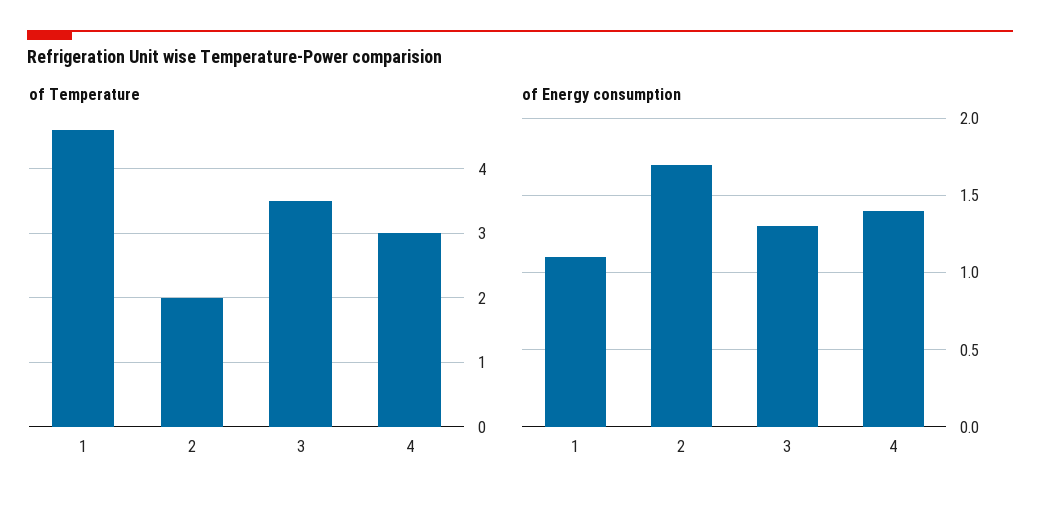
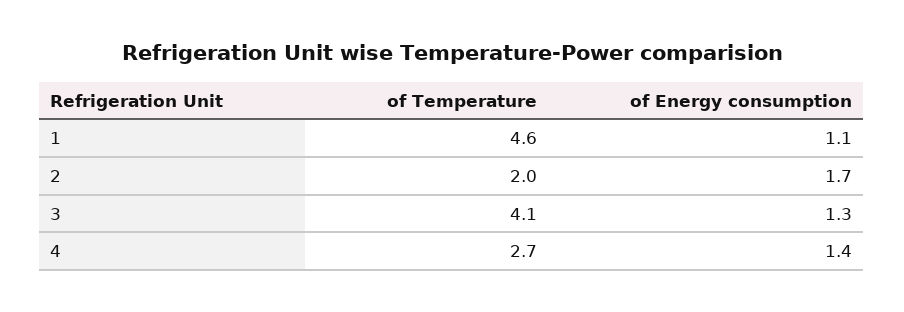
of Temperature, 3: 3.5 -> 4.1
of Temperature, 4: 3 -> 2.7

